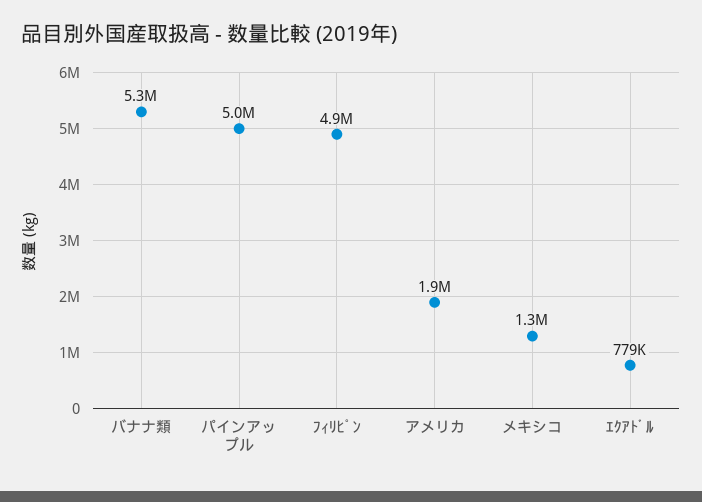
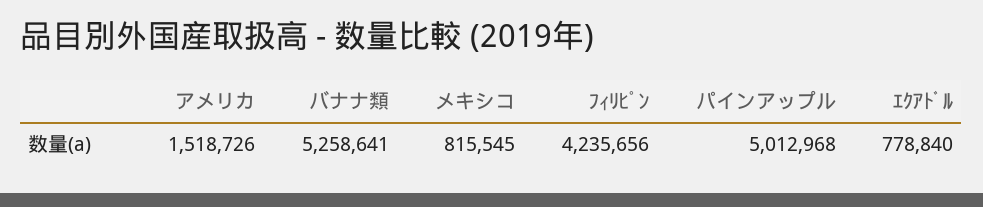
ﾌｨﾘﾋﾟﾝ: 4900000 -> 4235656
アメリカ: 1900000 -> 1518726
メキシコ: 1300000 -> 815545

